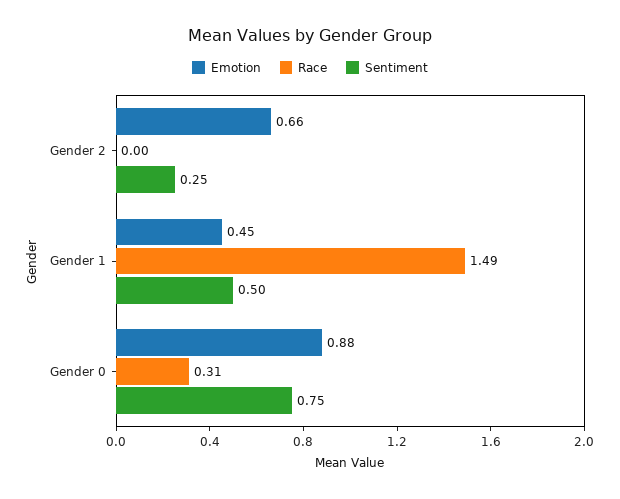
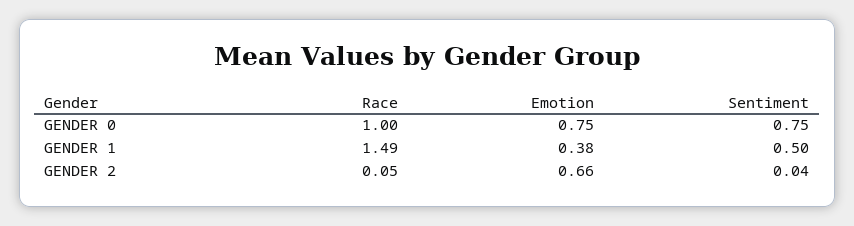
Race, Gender 2: 0 -> 0.05
Sentiment, Gender 2: 0.25 -> 0.04
Emotion, Gender 1: 0.45 -> 0.38
Emotion, Gender 0: 0.88 -> 0.75
Race, Gender 0: 0.31 -> 1

